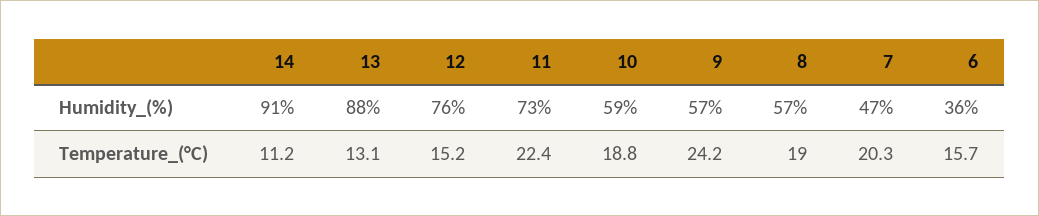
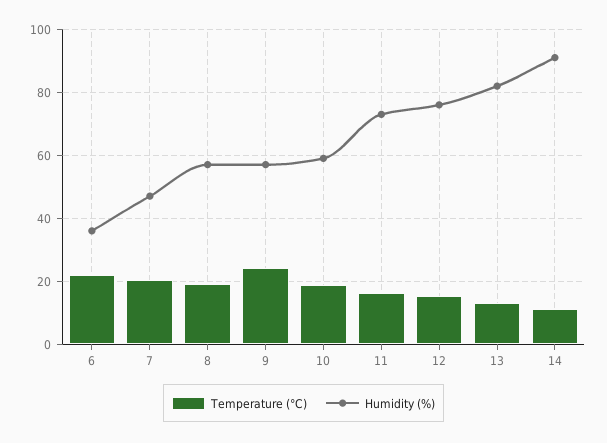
Humidity_(%), 13: 88 -> 82
Temperature_(°C), 11: 22.4 -> 16
Temperature_(°C), 6: 15.7 -> 22

